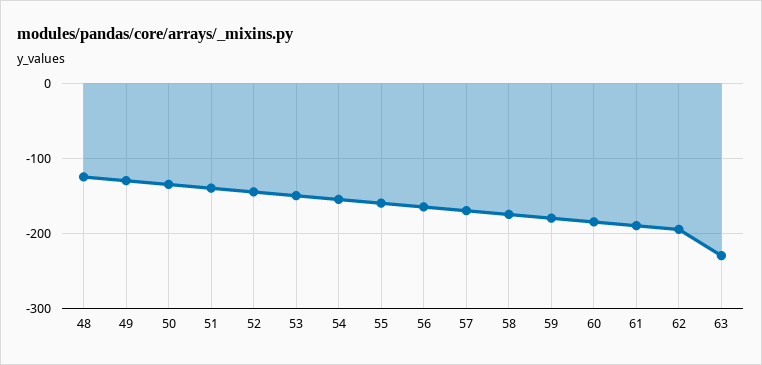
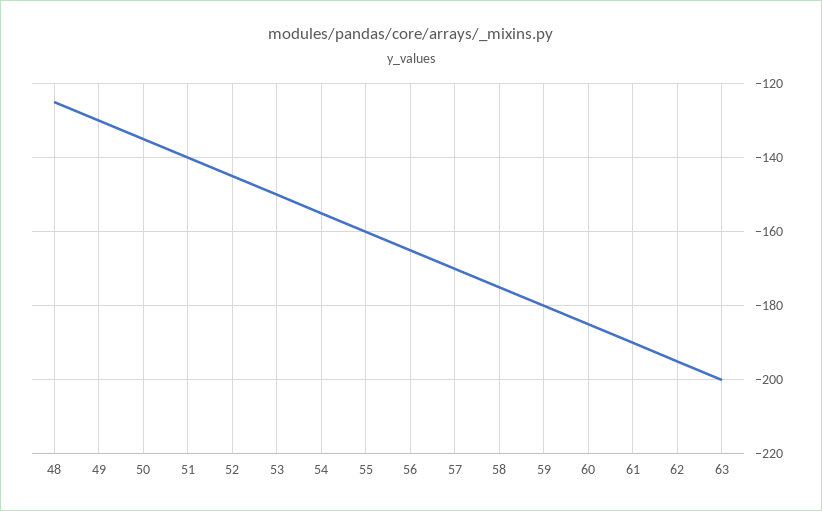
63: -230 -> -200

